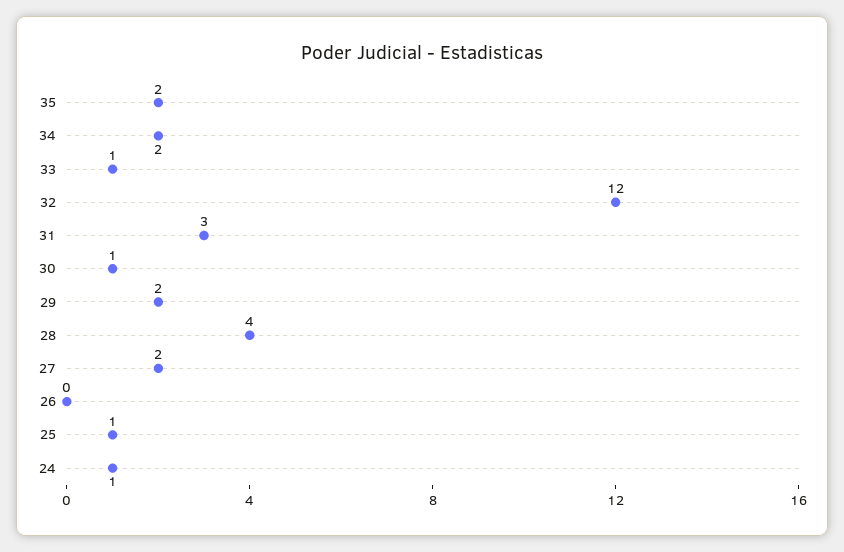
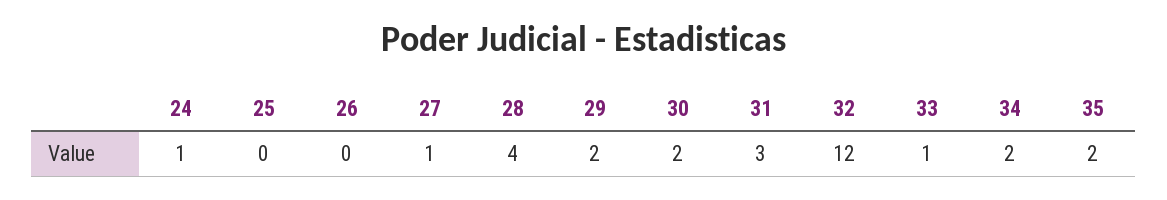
30: 1 -> 2
27: 2 -> 1
25: 1 -> 0

